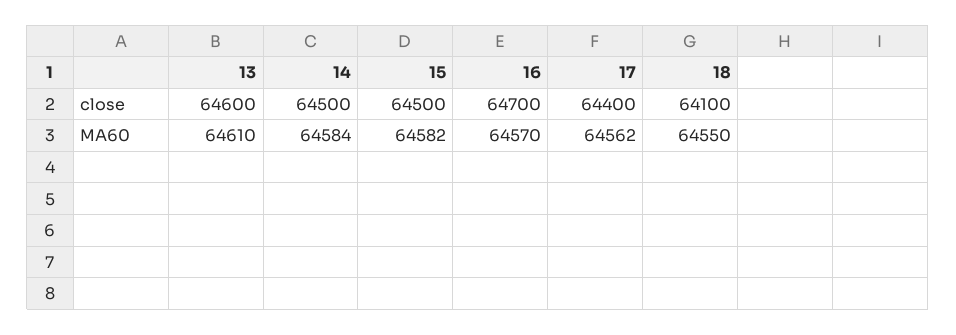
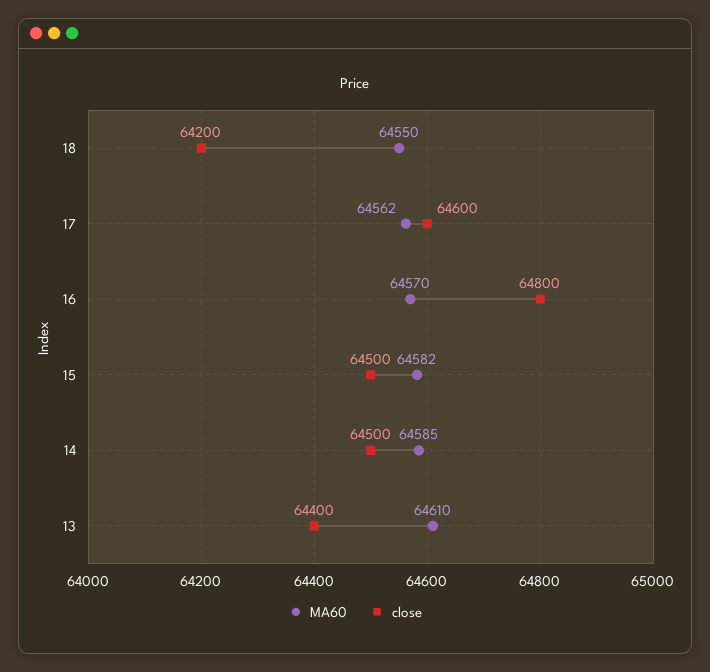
close, 13: 64600 -> 64400
close, 16: 64700 -> 64800
close, 17: 64400 -> 64600
close, 18: 64100 -> 64200
MA60, 14: 64584 -> 64585

